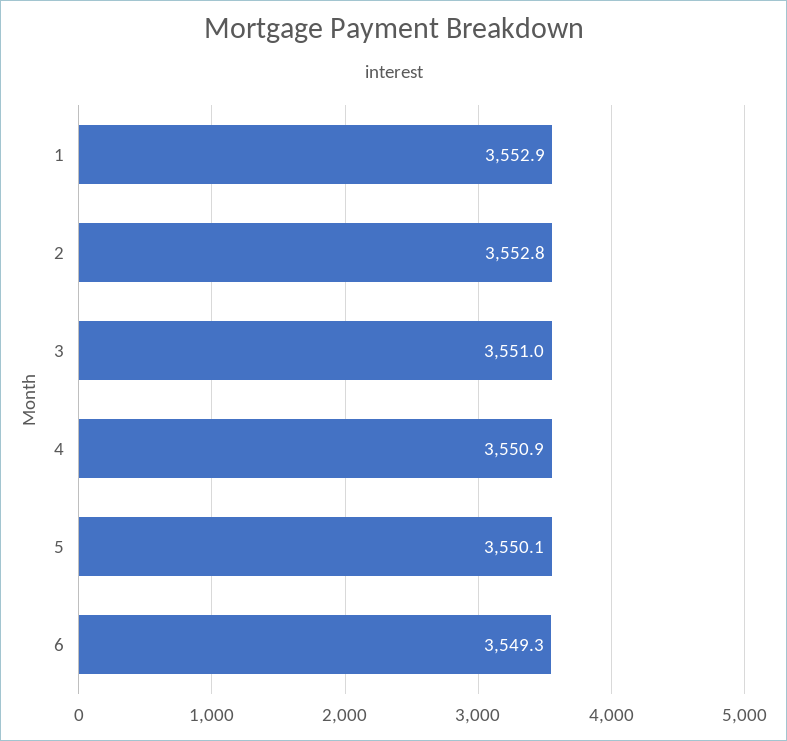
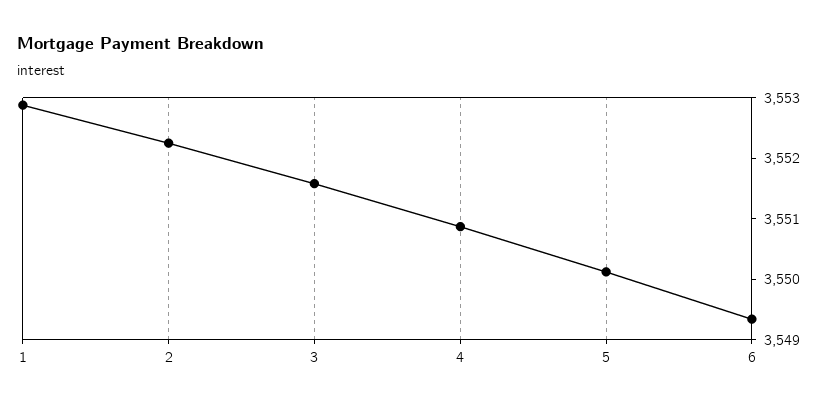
2: 3552.8 -> 3552.2
3: 3551 -> 3551.6

